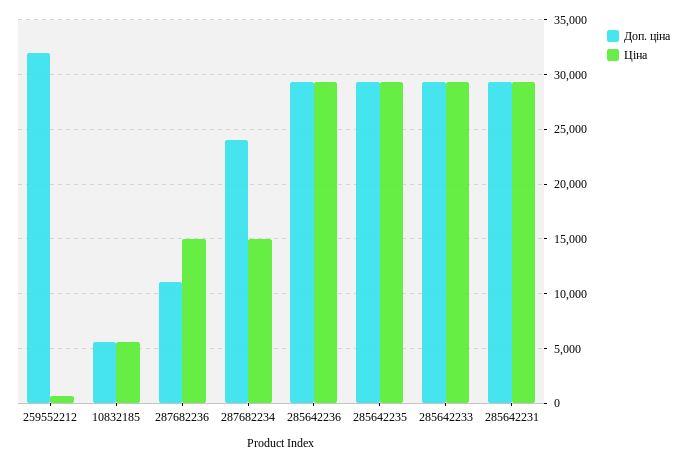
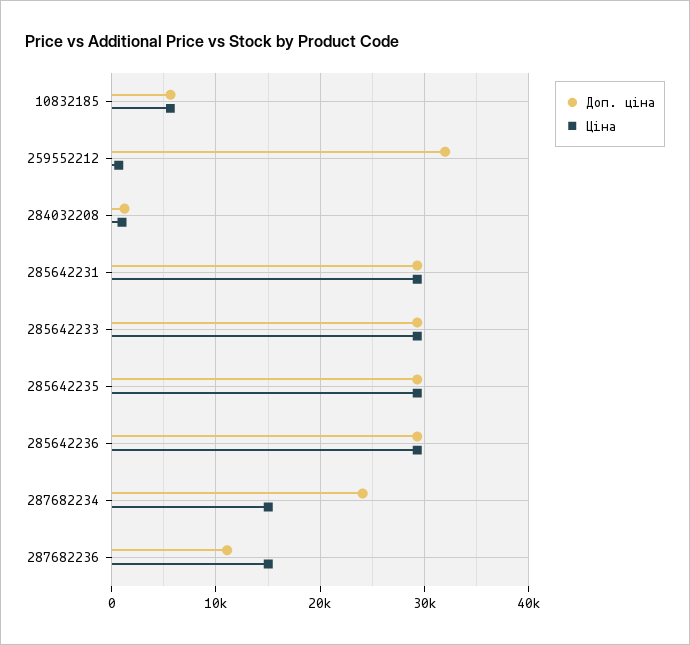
Доп. ціна, 284032208: none -> 1000
Ціна, 284032208: none -> 1000

